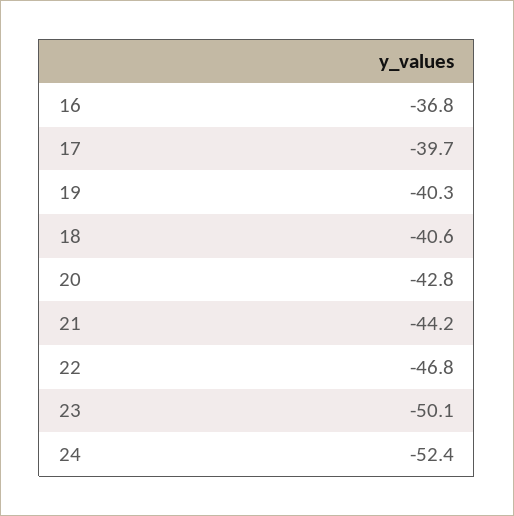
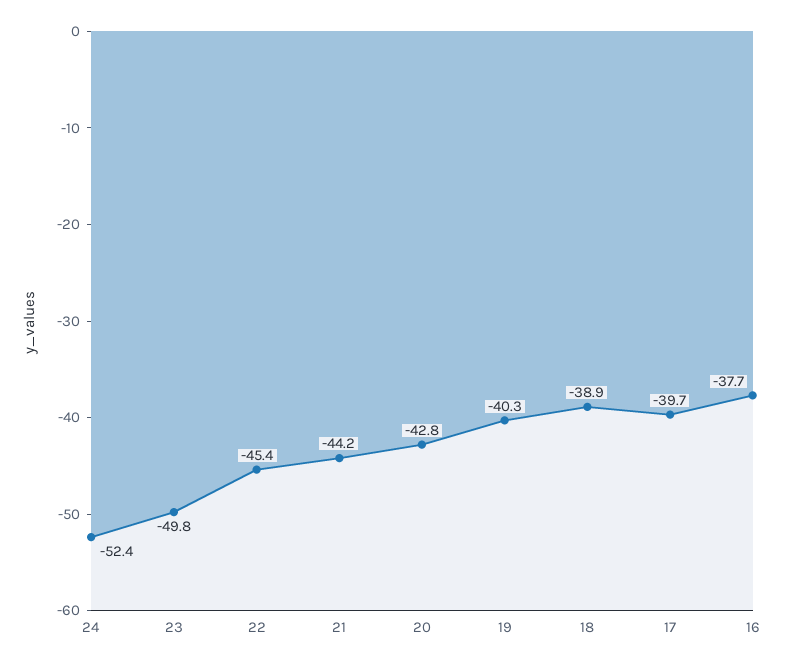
16: -36.8 -> -37.7
18: -40.6 -> -38.9
22: -46.8 -> -45.4
23: -50.1 -> -49.8

